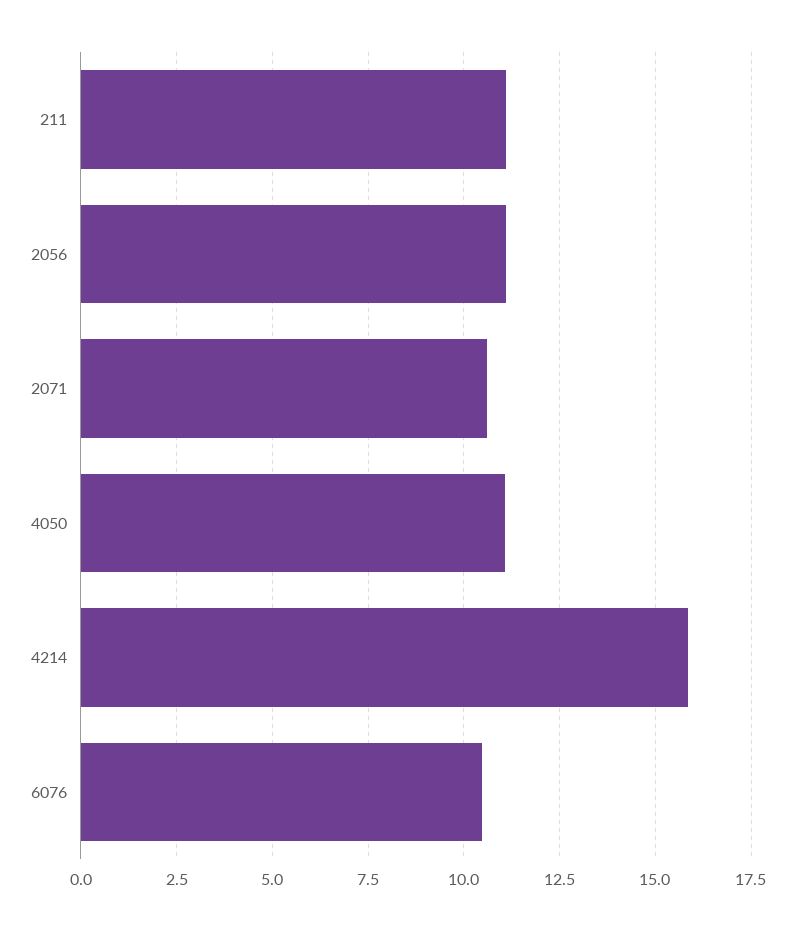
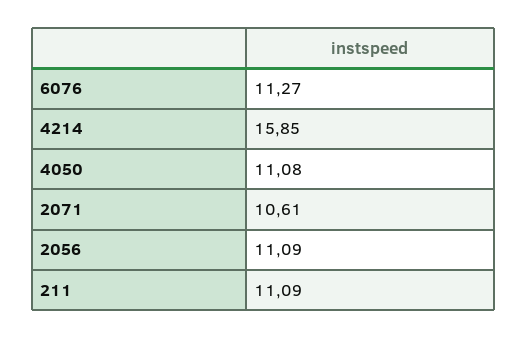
6076: 10.5 -> 11.27

